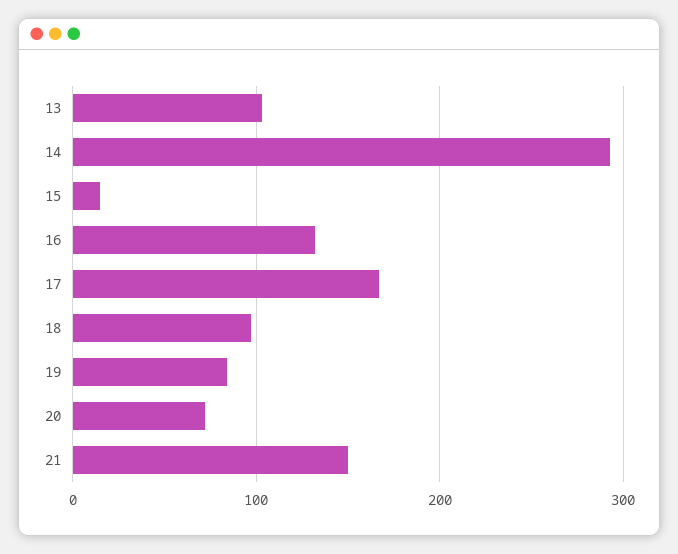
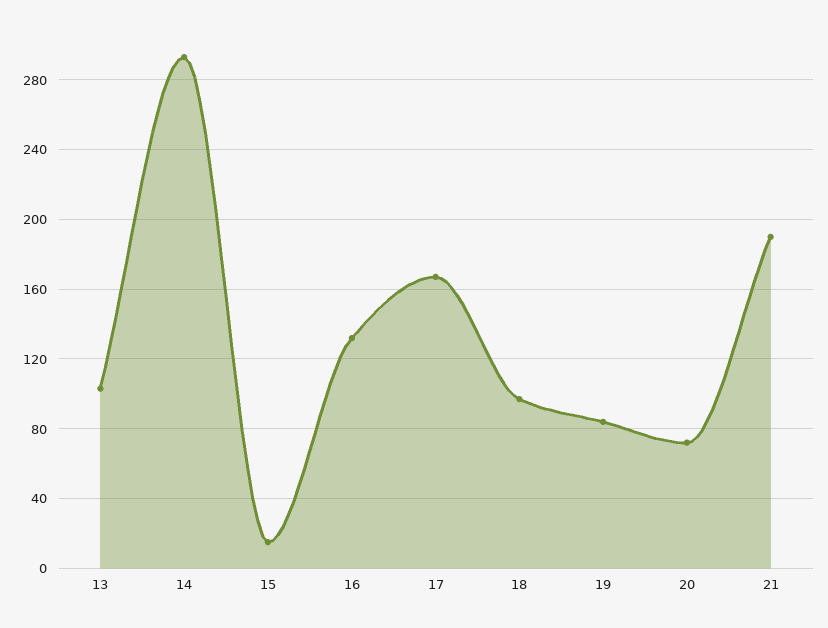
21: 150 -> 190

